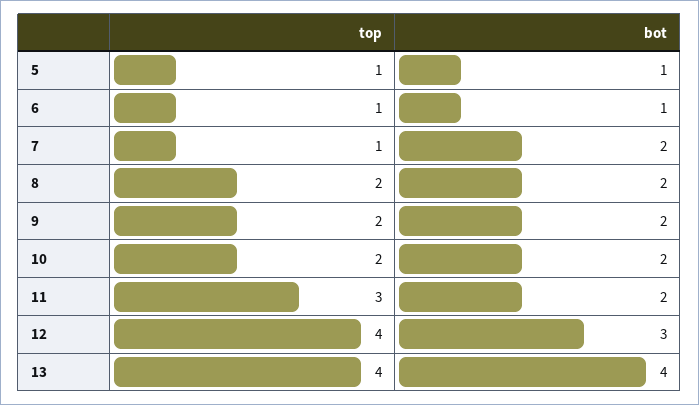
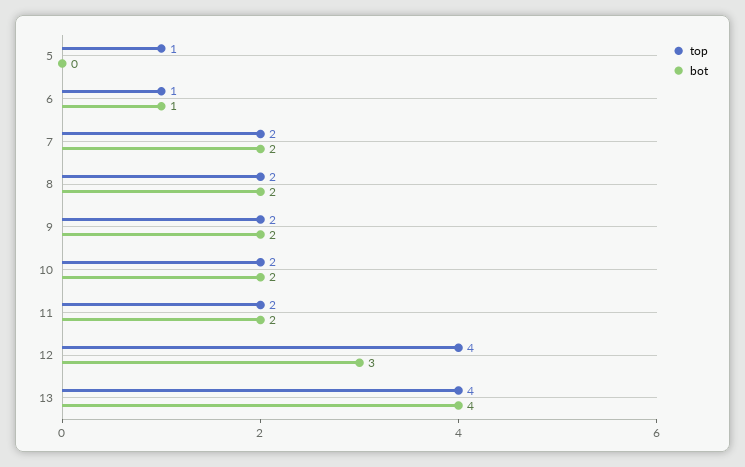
bot, 5: 1 -> 0
top, 7: 1 -> 2
top, 11: 3 -> 2

